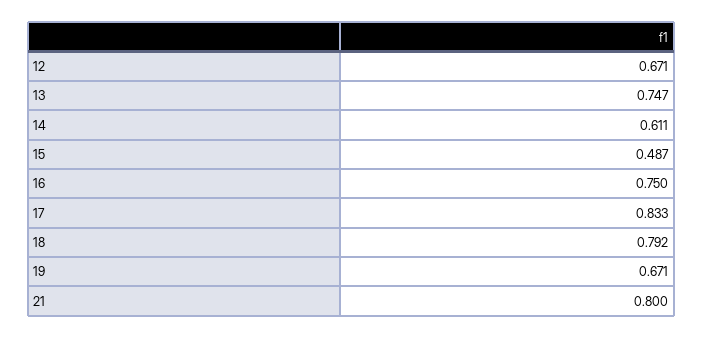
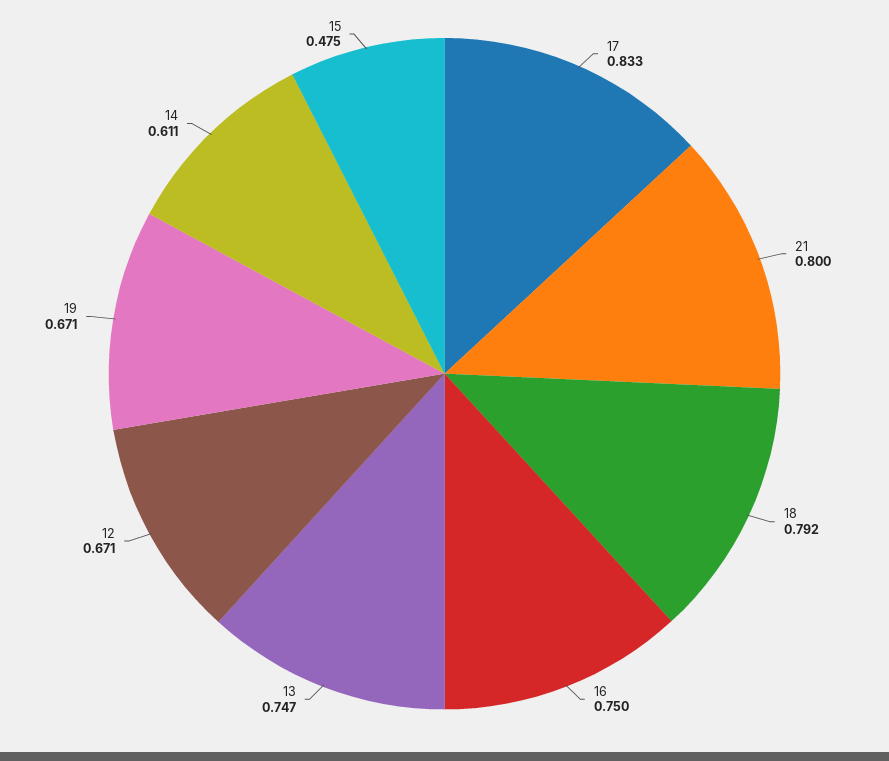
15: 0.487 -> 0.475

